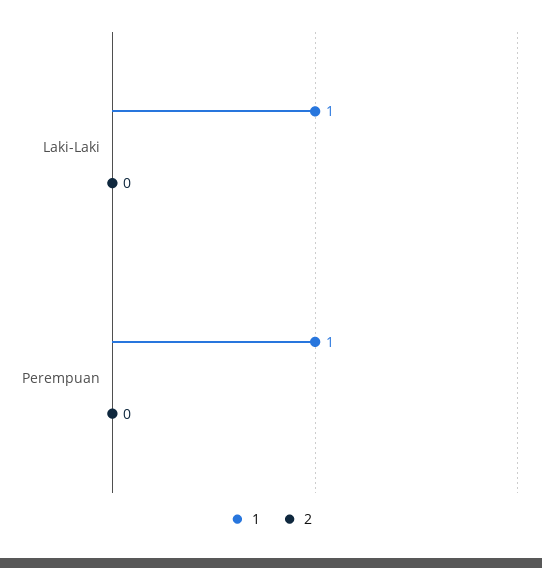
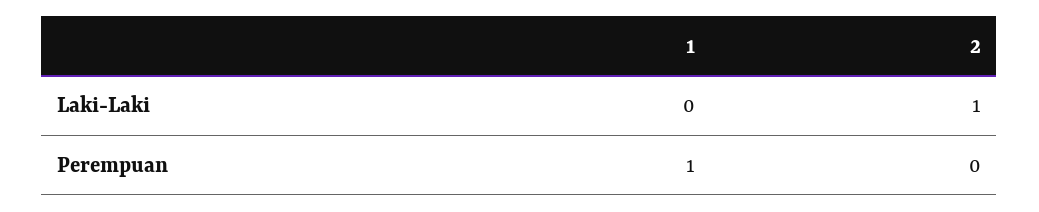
1, Laki-Laki: 1 -> 0
2, Laki-Laki: 0 -> 1

